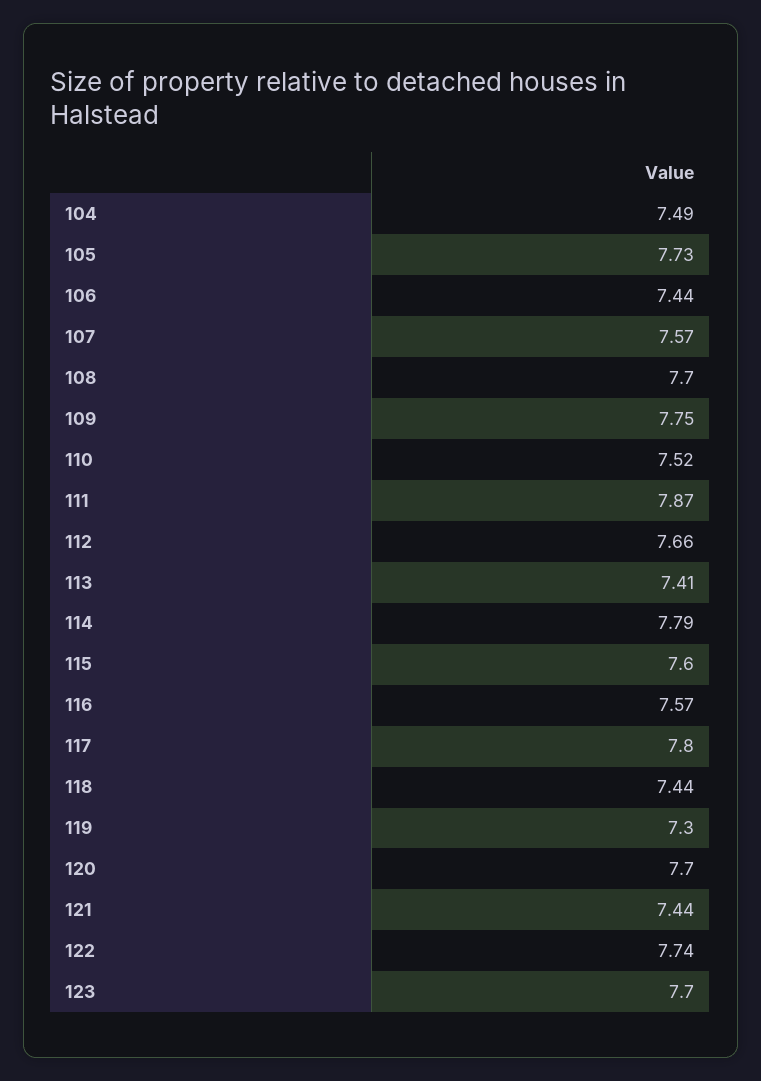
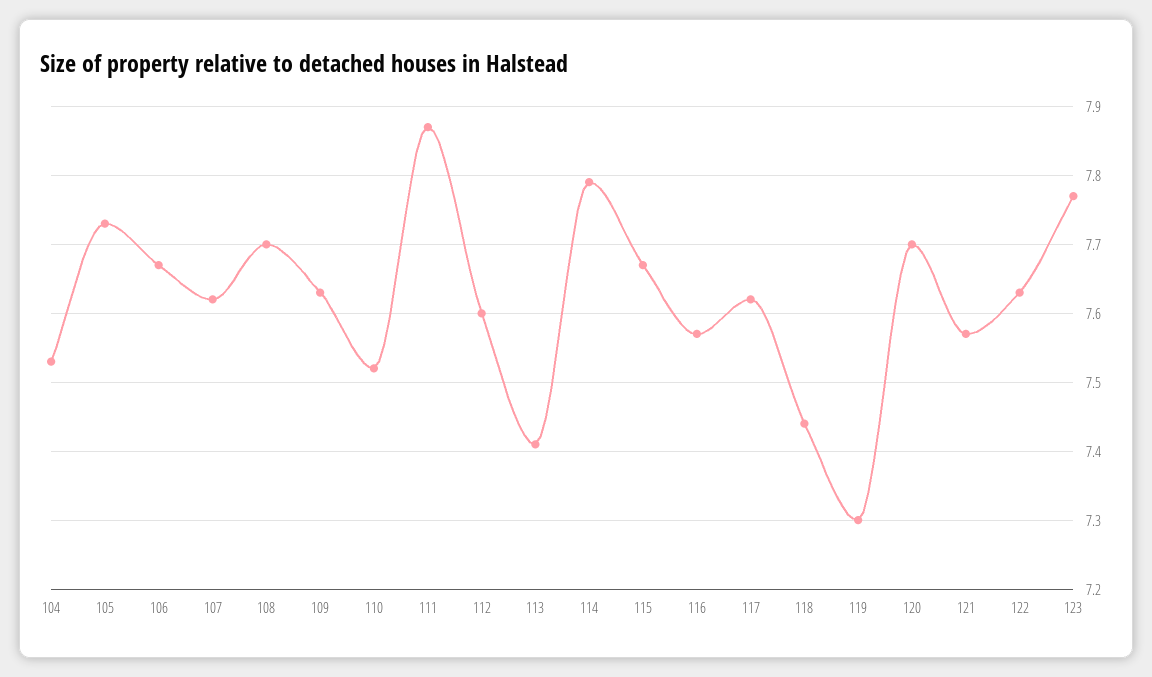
104: 7.49 -> 7.53
106: 7.44 -> 7.67
107: 7.57 -> 7.62
109: 7.75 -> 7.63
112: 7.66 -> 7.6
115: 7.6 -> 7.67
117: 7.8 -> 7.62
121: 7.44 -> 7.57
122: 7.74 -> 7.63
123: 7.7 -> 7.77

